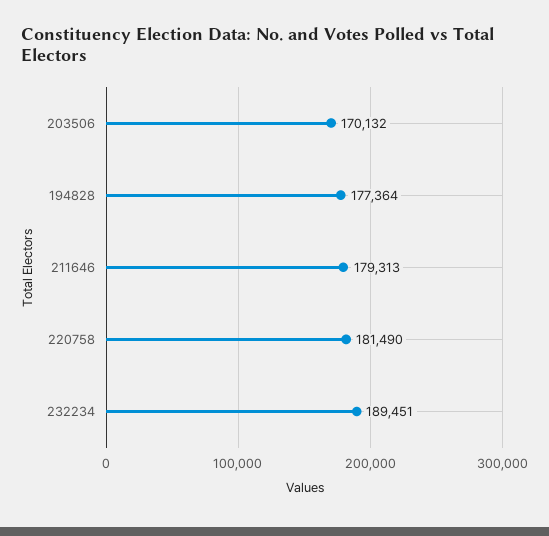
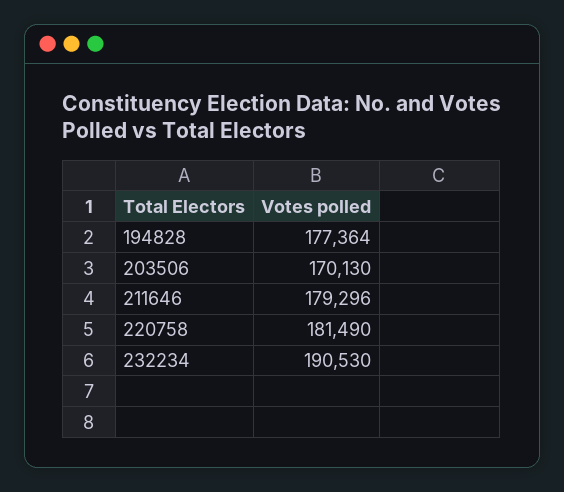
203506: 170132 -> 170130
211646: 179313 -> 179296
232234: 189451 -> 190530

